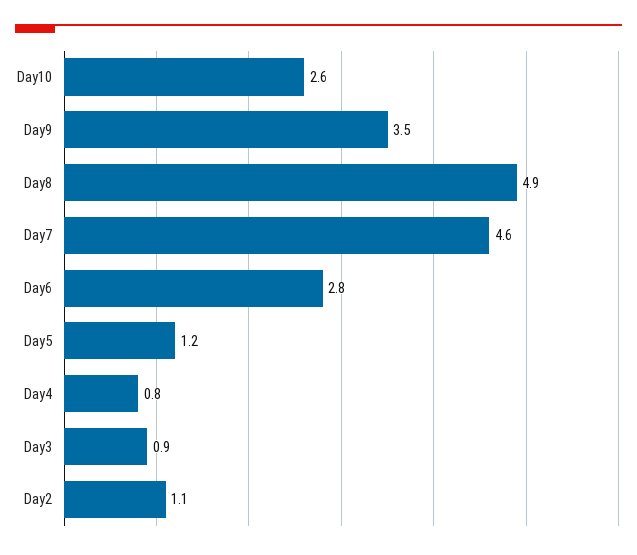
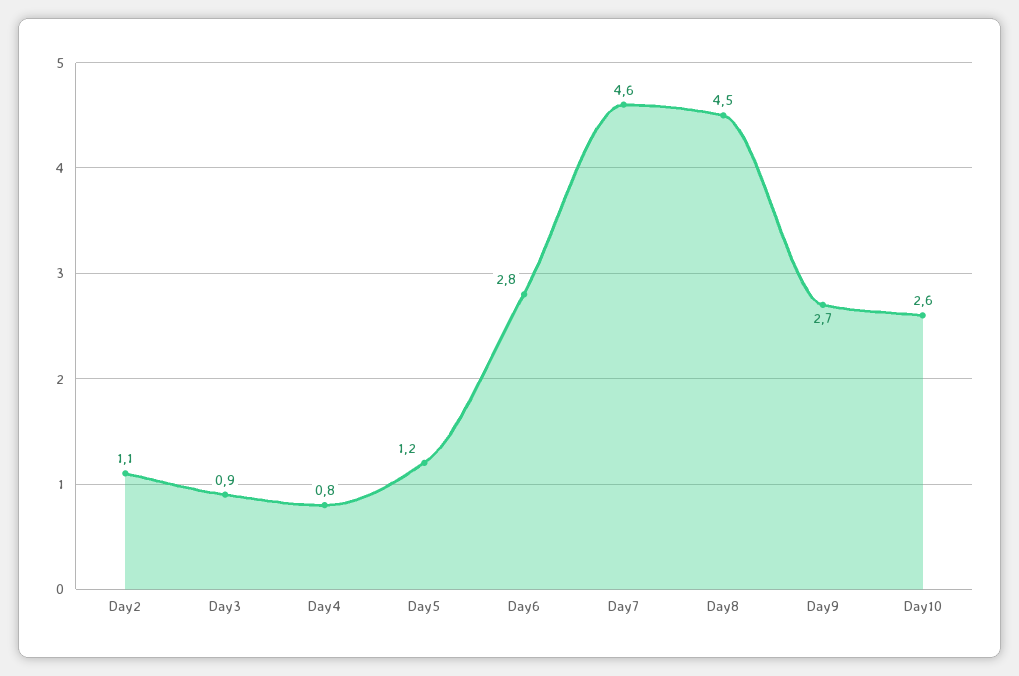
Day9: 3.5 -> 2.7
Day8: 4.9 -> 4.5

